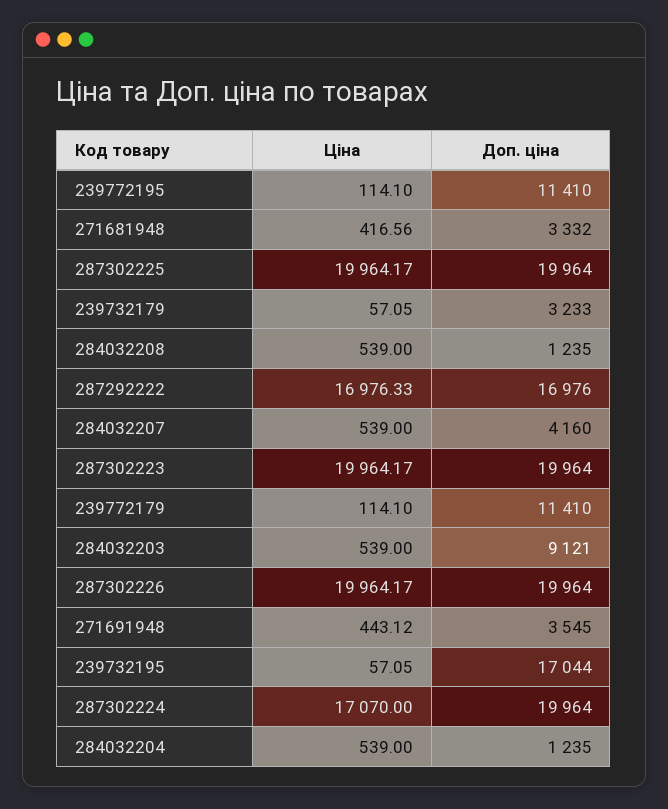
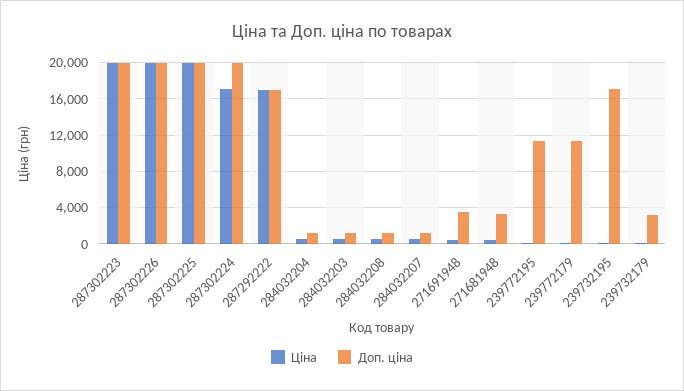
Доп. ціна, 284032207: 4160 -> 1000
Доп. ціна, 284032203: 9121 -> 1000

